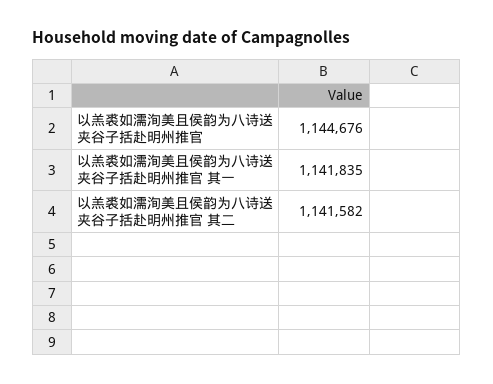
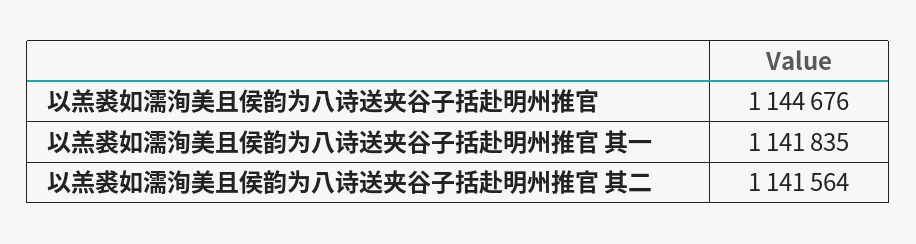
以羔裘如濡洵美且侯韵为八诗送夹谷子括赴明州推官 其二: 1141582 -> 1141564

